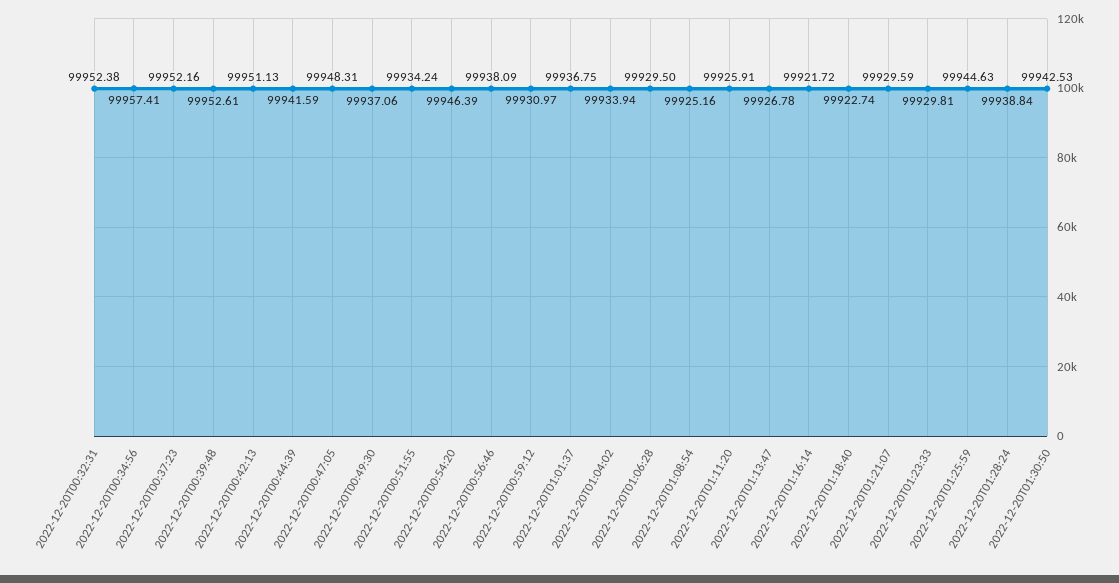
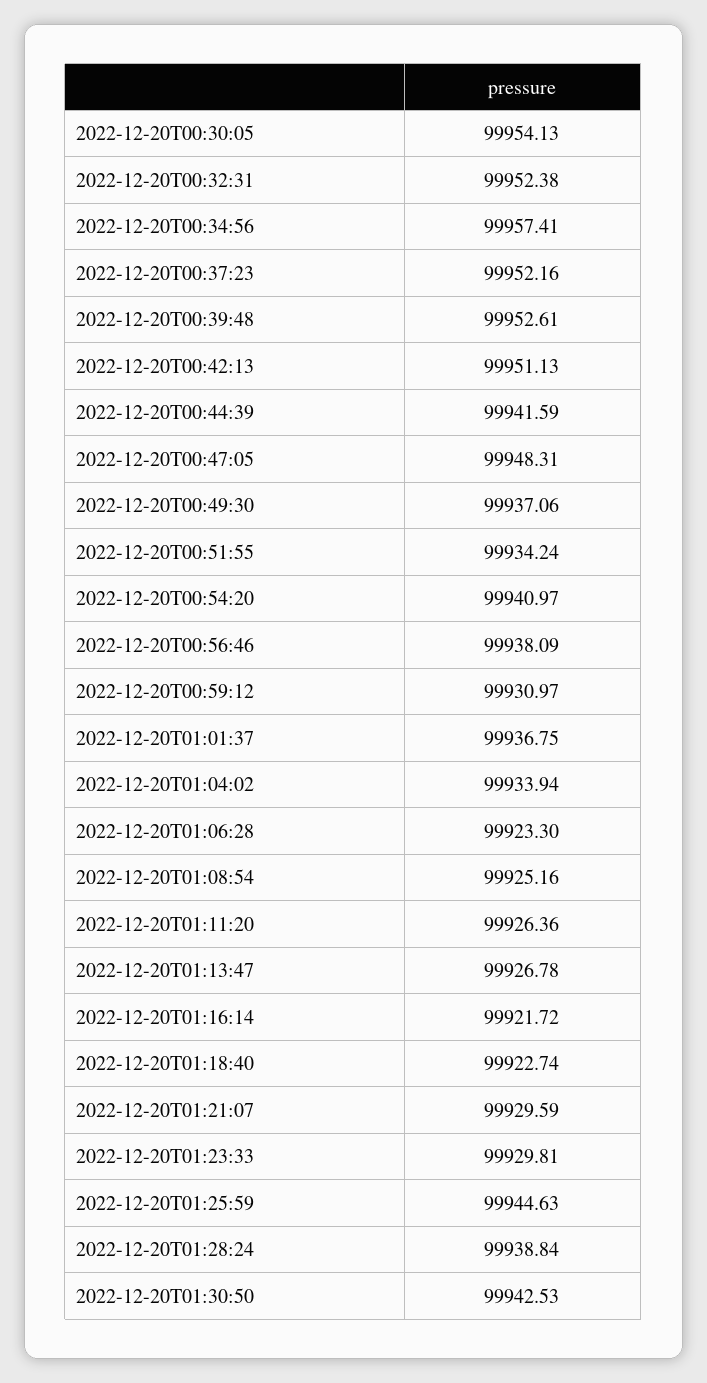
2022-12-20T00:54:20: 99946.39 -> 99940.97
2022-12-20T01:06:28: 99929.5 -> 99923.3
2022-12-20T01:11:20: 99925.91 -> 99926.36
2022-12-20T00:30:05: none -> 99954.13

